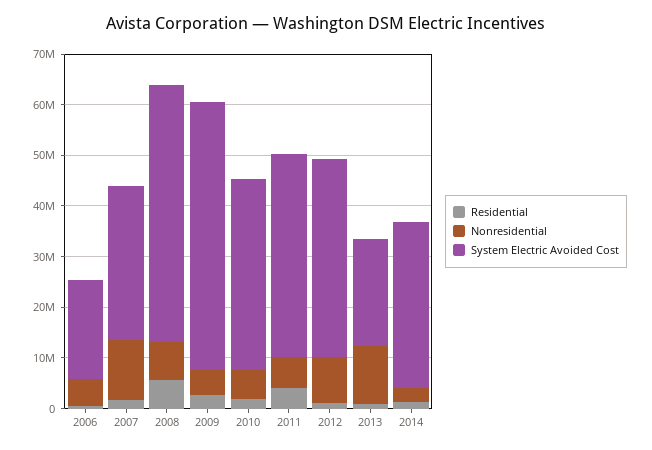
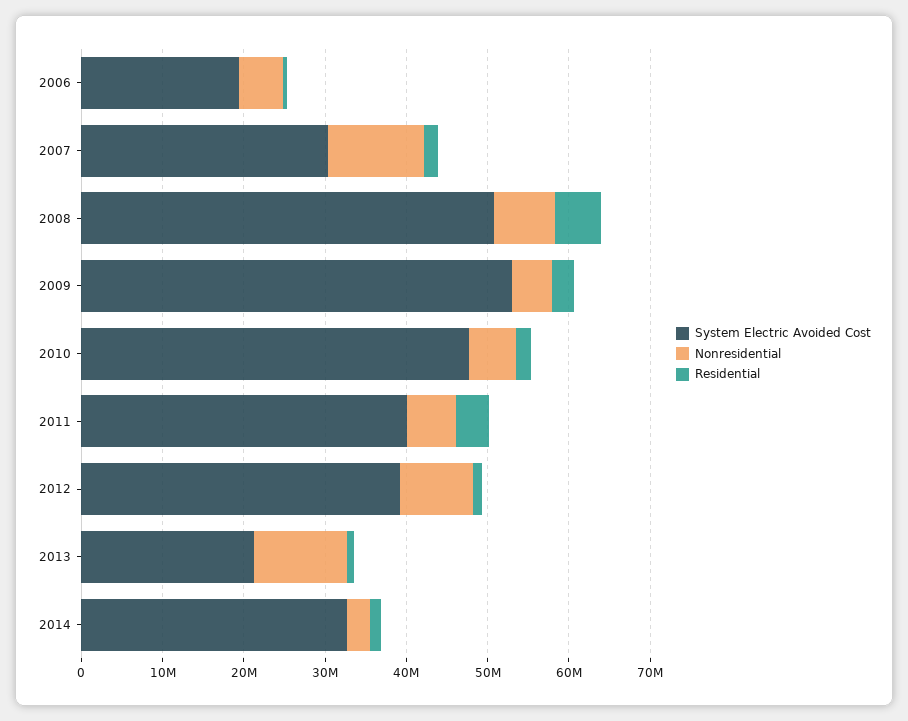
System Electric Avoided Cost, 2010: 38000000 -> 48000000

